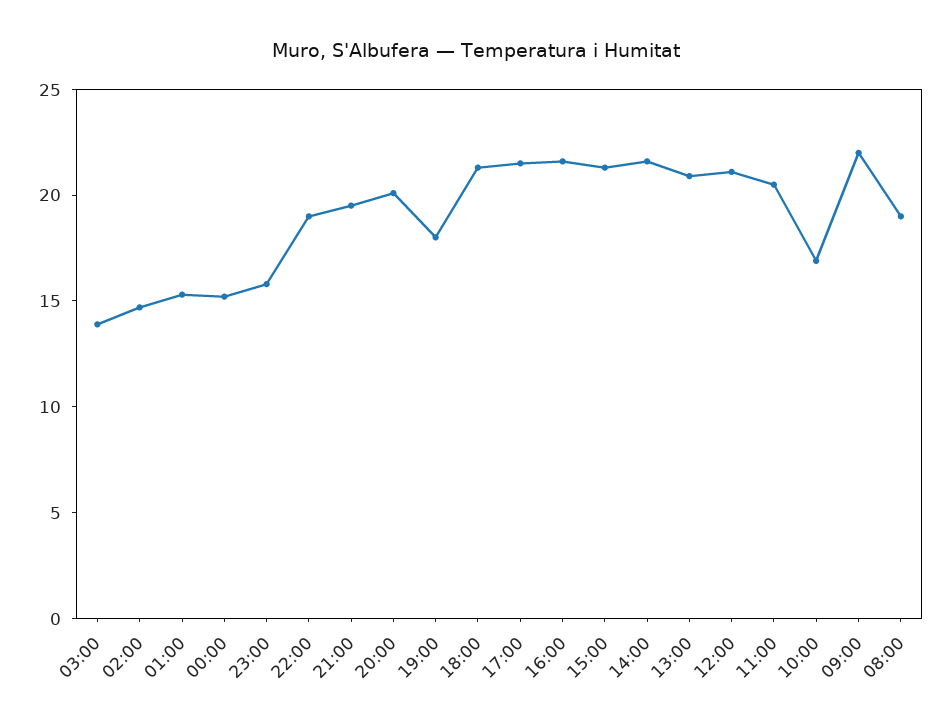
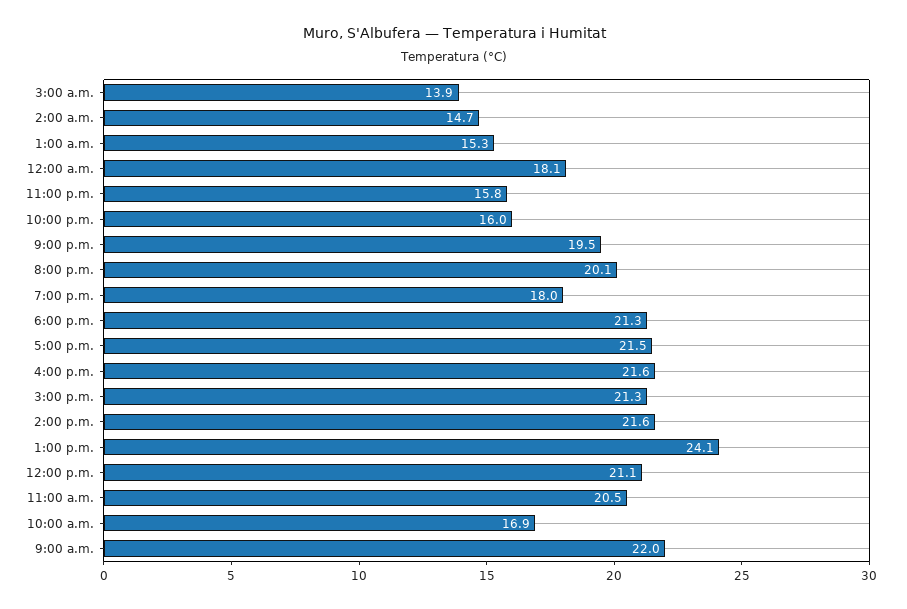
00:00: 15 -> 18.1
22:00: 19 -> 16
13:00: 21 -> 24.1
08:00: 19 -> none

